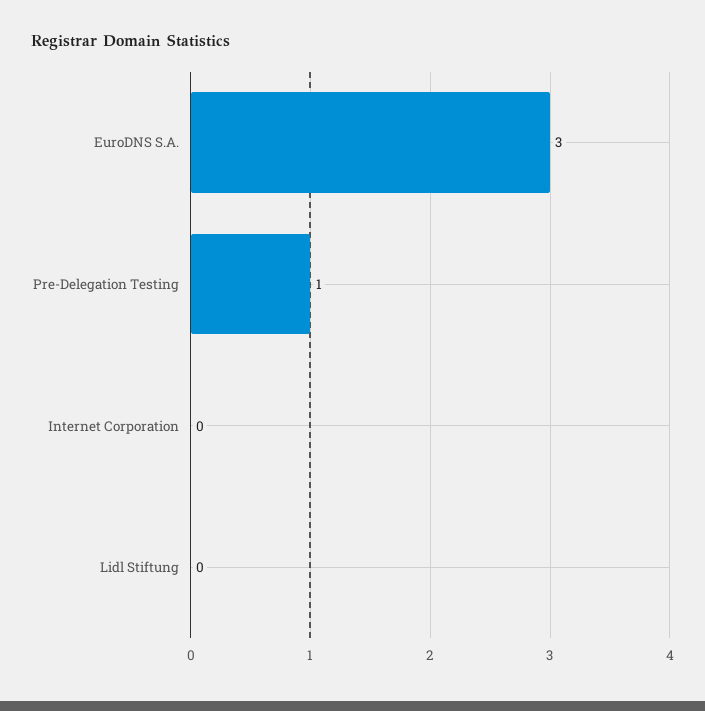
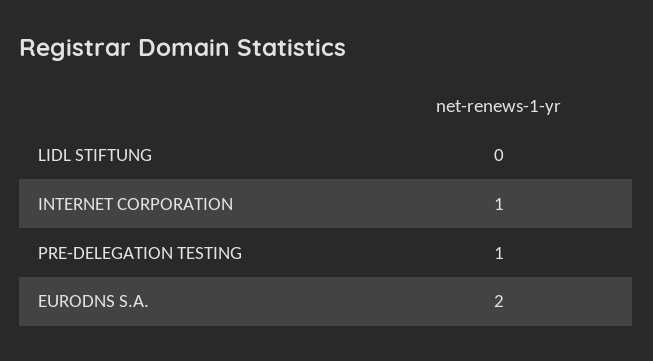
EuroDNS S.A.: 3 -> 2
Internet Corporation: 0 -> 1

